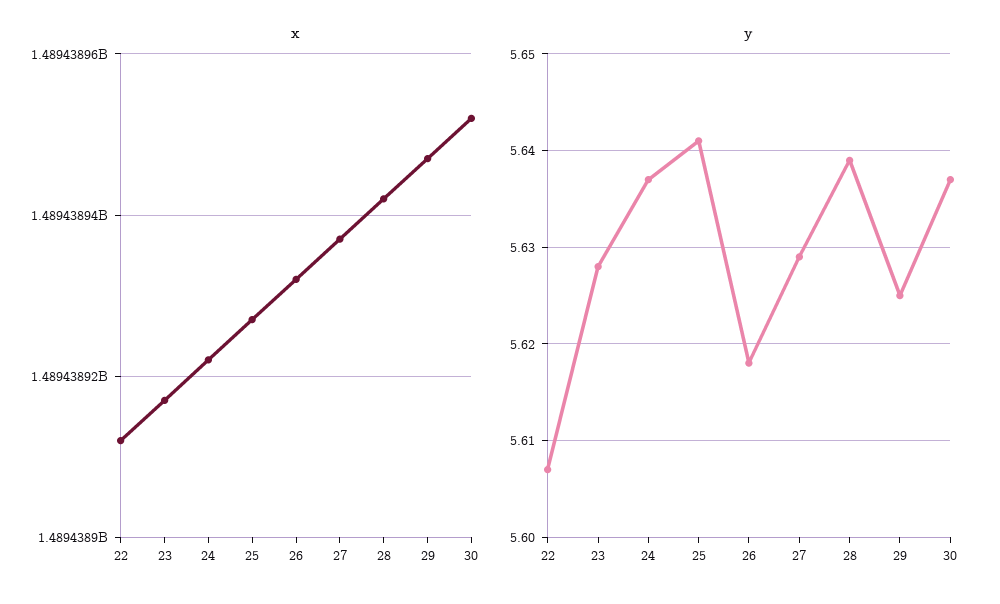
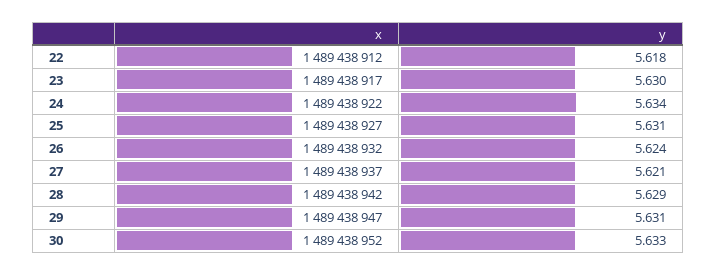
y, 22: 5.607 -> 5.618
y, 23: 5.628 -> 5.63
y, 24: 5.637 -> 5.634
y, 25: 5.641 -> 5.631
y, 26: 5.618 -> 5.624
y, 27: 5.629 -> 5.621
y, 28: 5.639 -> 5.629
y, 29: 5.625 -> 5.631
y, 30: 5.637 -> 5.633

